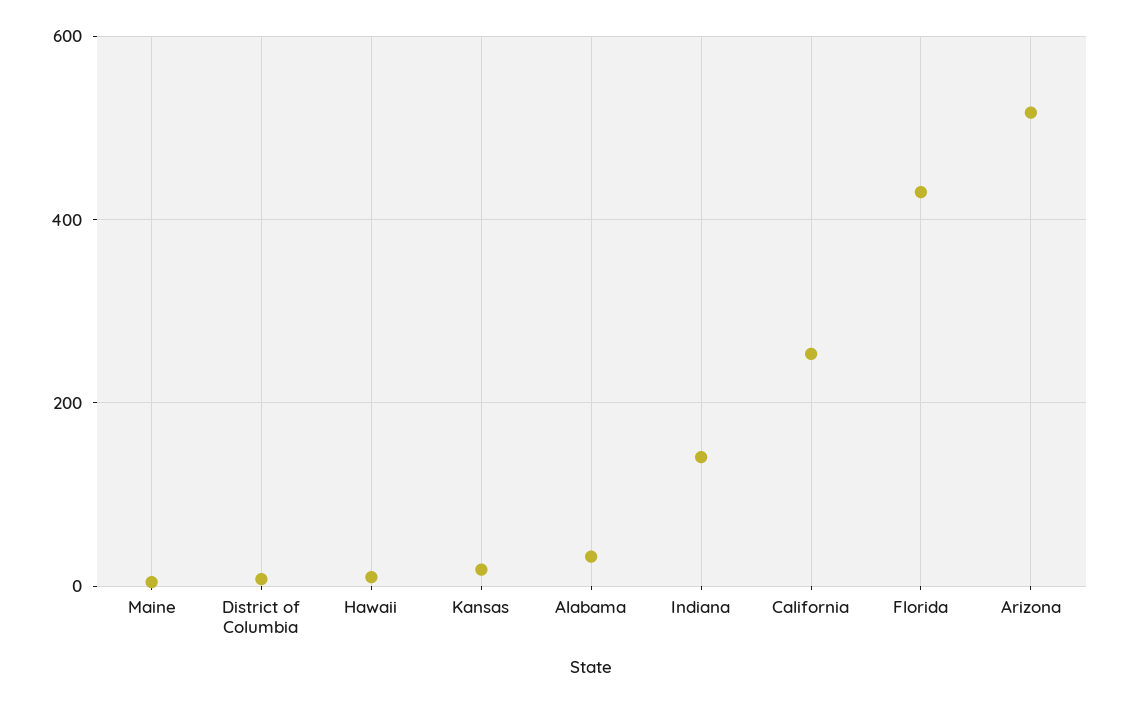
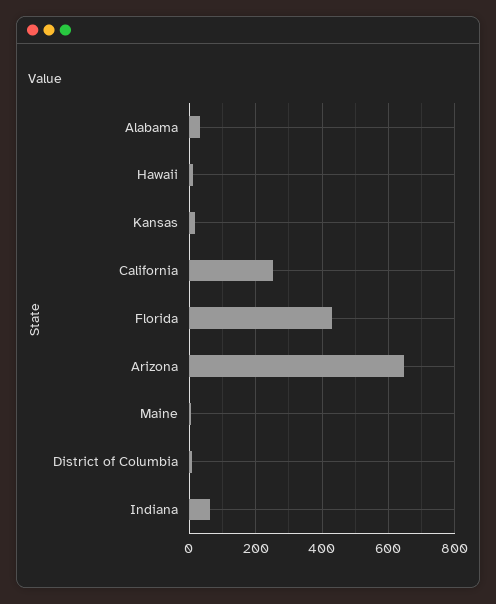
Indiana: 140 -> 60
Arizona: 520 -> 640

